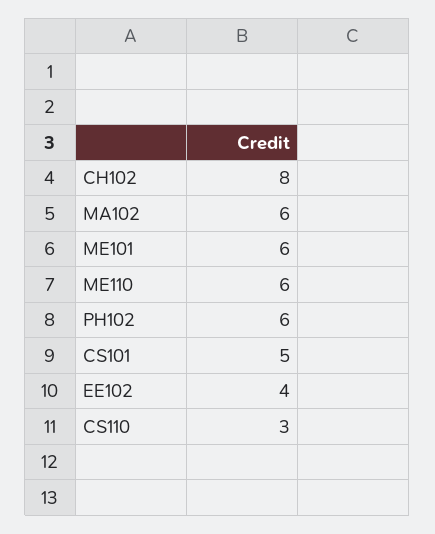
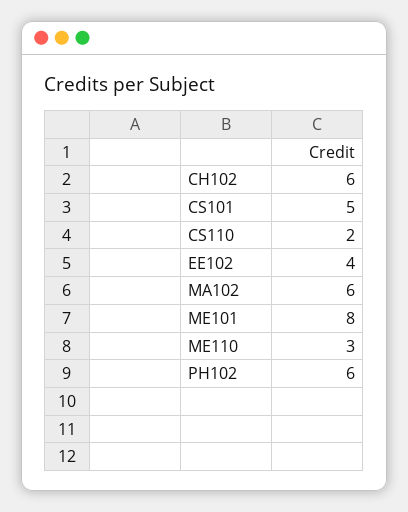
CH102: 8 -> 6
ME101: 6 -> 8
ME110: 6 -> 3
CS110: 3 -> 2

